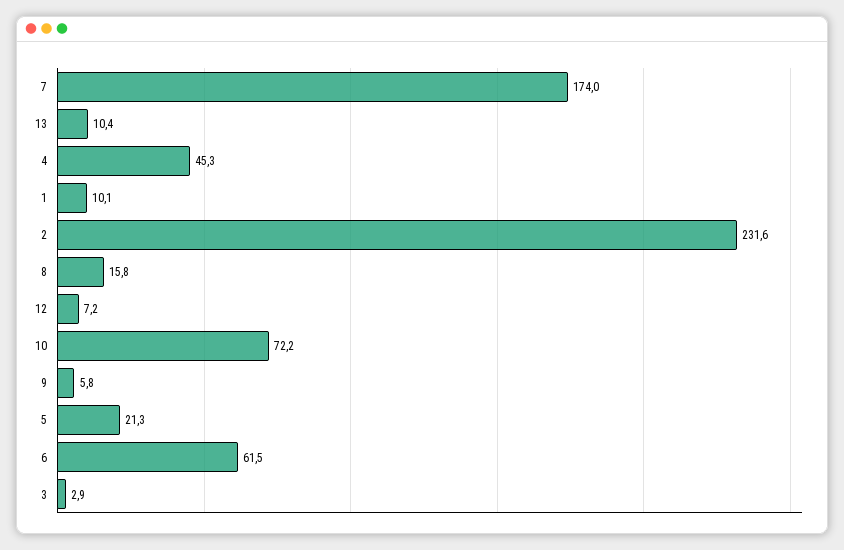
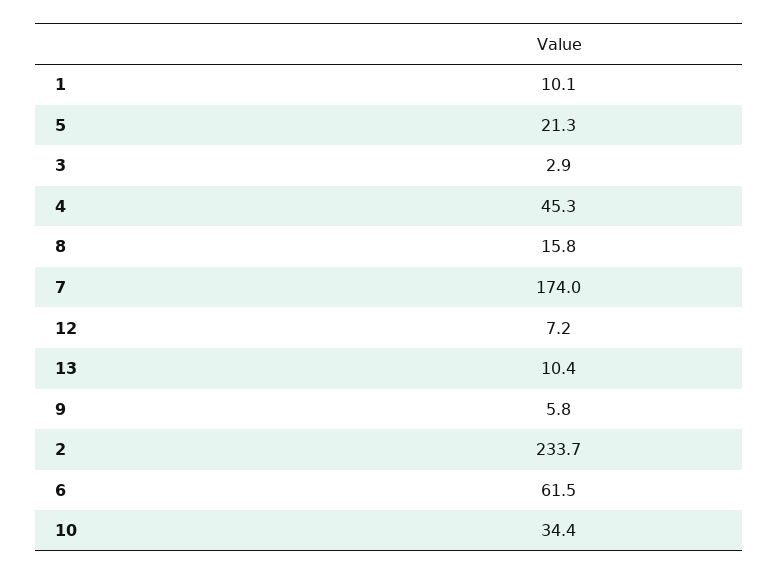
2: 231.6 -> 233.7
10: 72.2 -> 34.4

